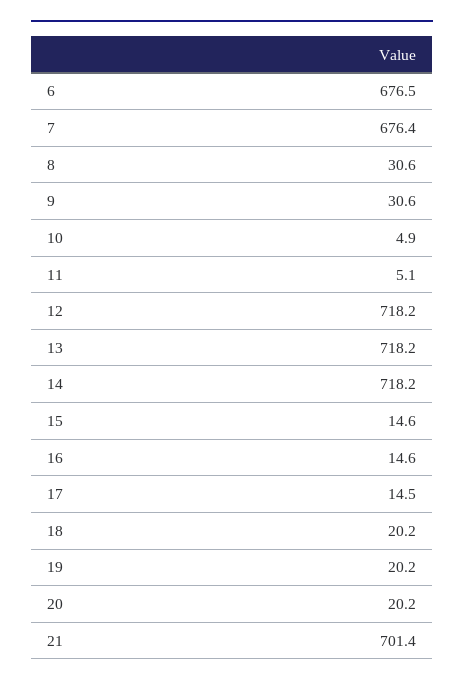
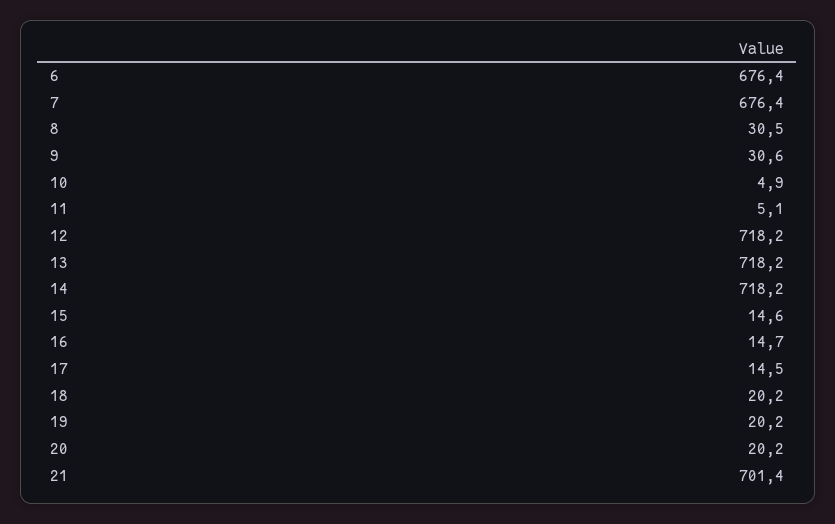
6: 676.5 -> 676.4
8: 30.6 -> 30.5
16: 14.6 -> 14.7

